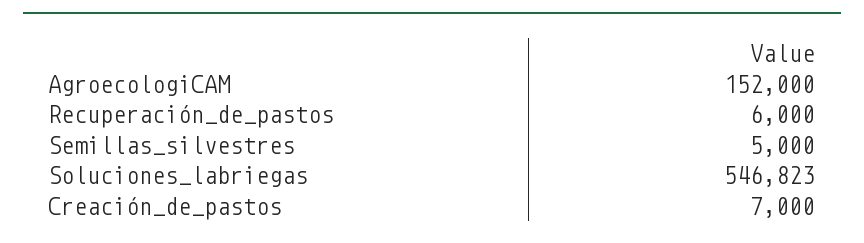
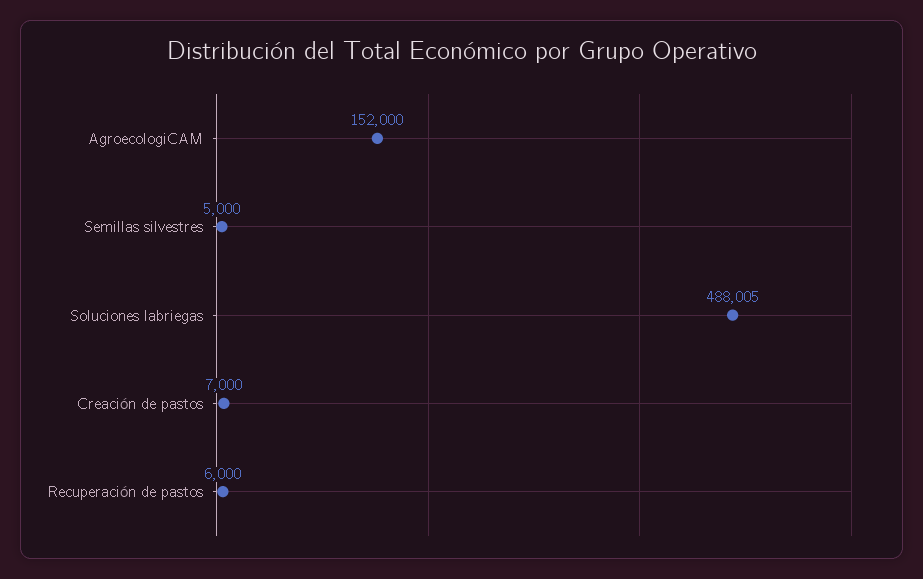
Soluciones_labriegas: 546823 -> 488005

